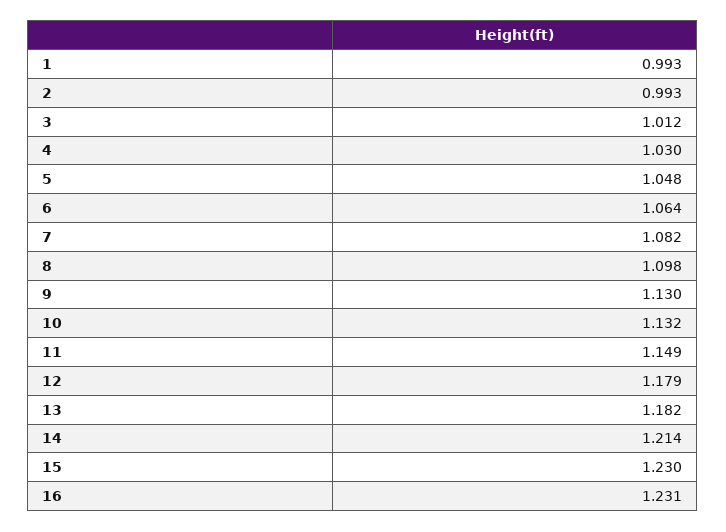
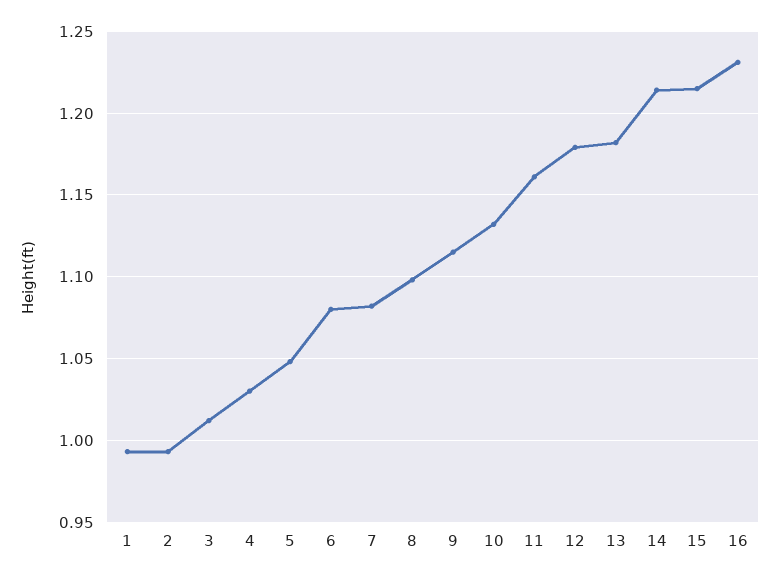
6: 1.064 -> 1.08
9: 1.13 -> 1.115
11: 1.149 -> 1.16
15: 1.23 -> 1.215

